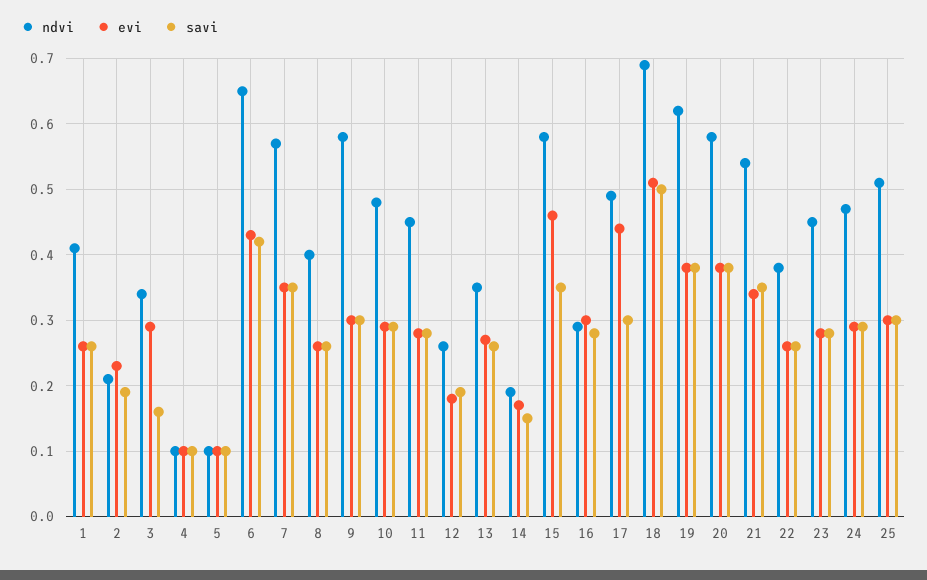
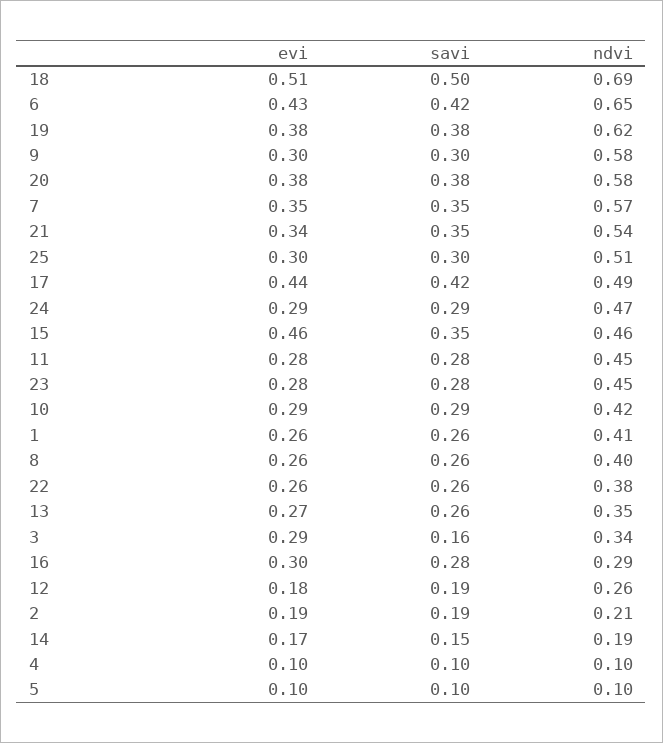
evi, 2: 0.23 -> 0.19
ndvi, 10: 0.48 -> 0.42
ndvi, 15: 0.58 -> 0.46
savi, 17: 0.3 -> 0.42

